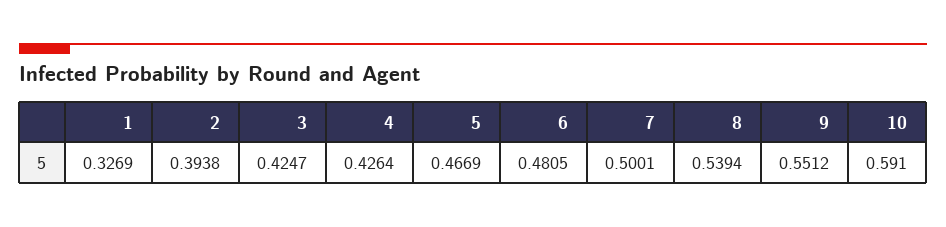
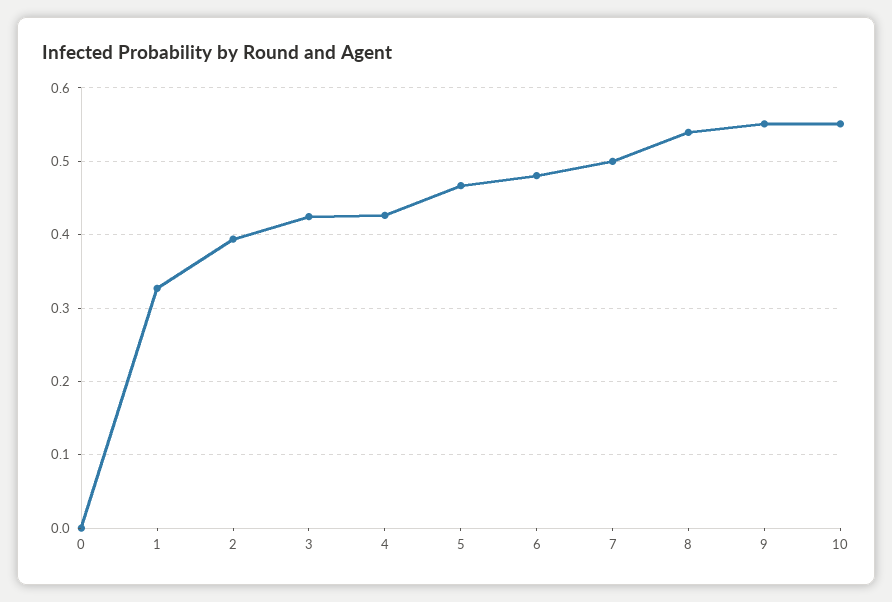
10: 0.591 -> 0.55
0: none -> 0

